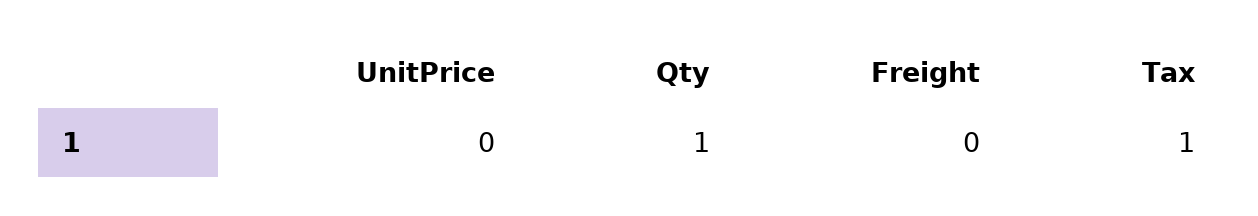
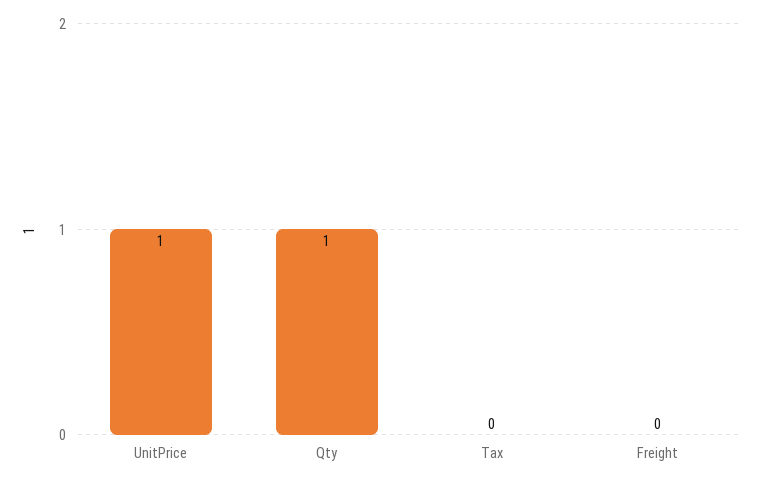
UnitPrice: 0 -> 1
Tax: 1 -> 0

